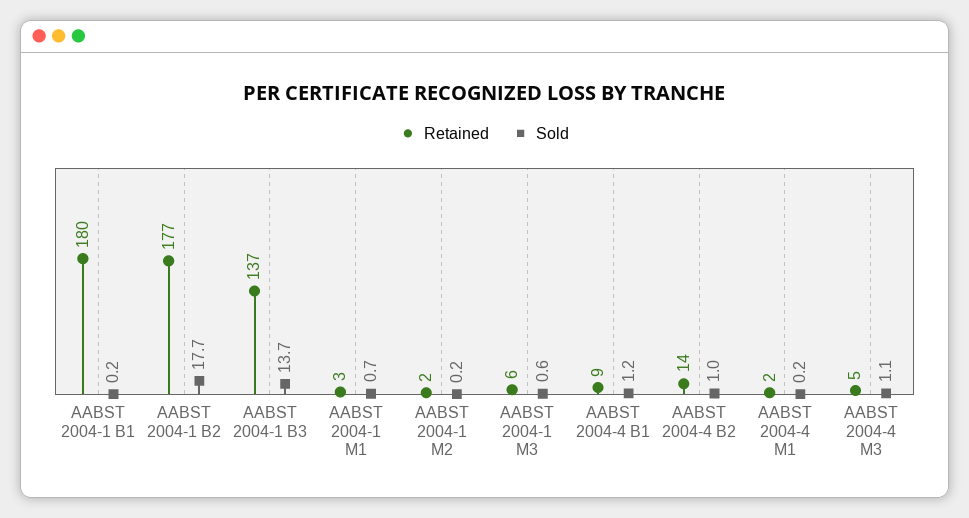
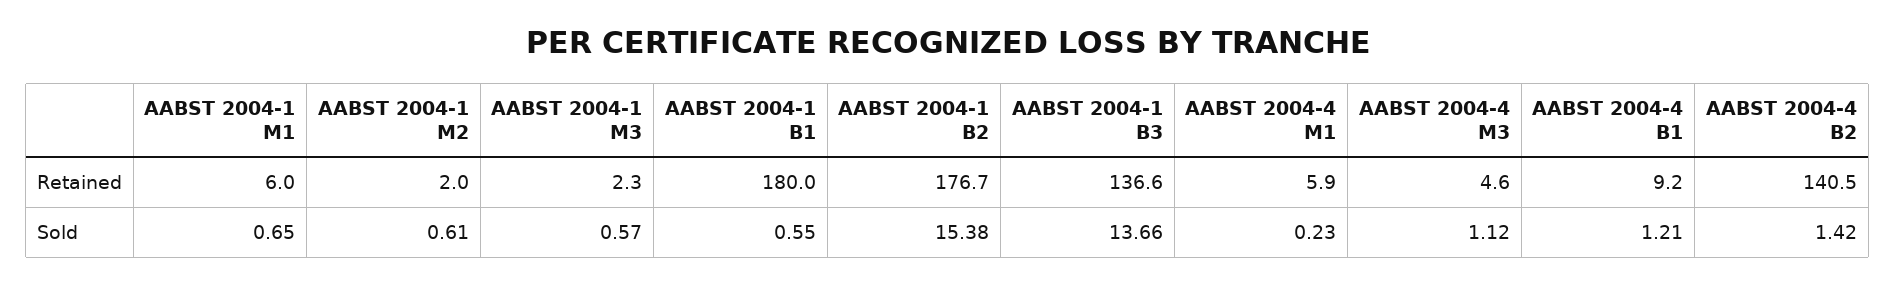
Sold, AABST 2004-1 B1: 0.2 -> 0.55
Sold, AABST 2004-1 B2: 17.7 -> 15.38
Retained, AABST 2004-1 M1: 3 -> 6
Sold, AABST 2004-1 M2: 0.2 -> 0.61
Retained, AABST 2004-1 M3: 6 -> 2.3
Retained, AABST 2004-4 B2: 14 -> 140.5
Sold, AABST 2004-4 B2: 1 -> 1.42
Retained, AABST 2004-4 M1: 2 -> 5.9

